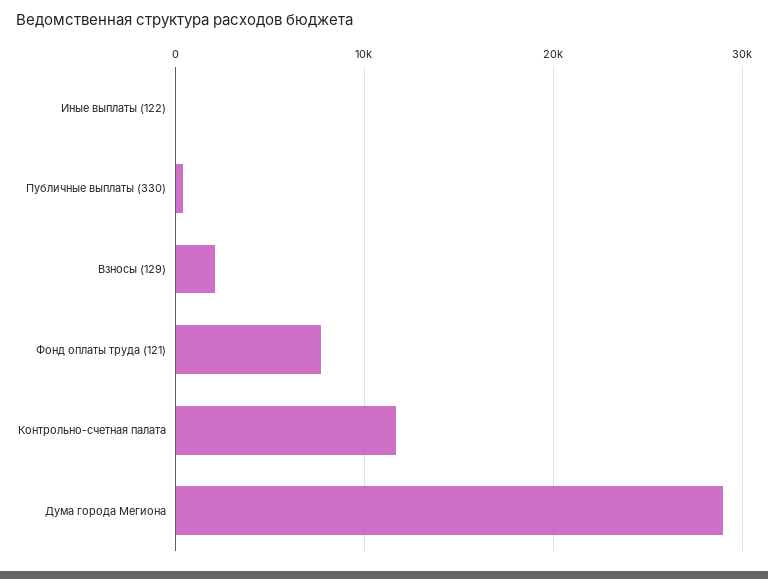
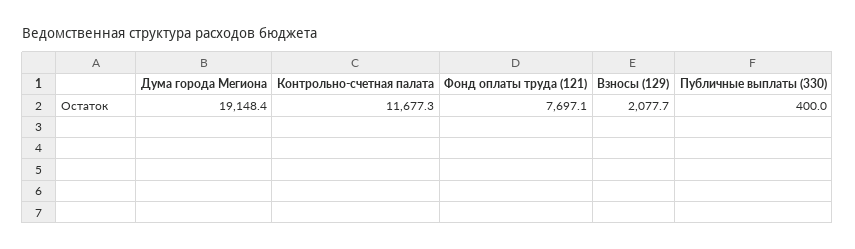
Иные выплаты (122): 0 -> none
Дума города Мегиона: 29000 -> 19148.4

